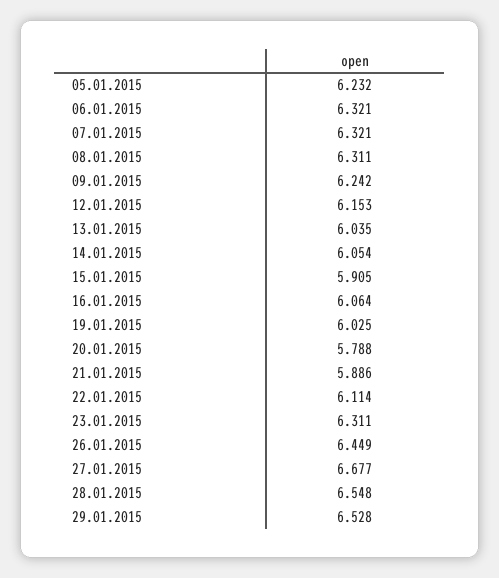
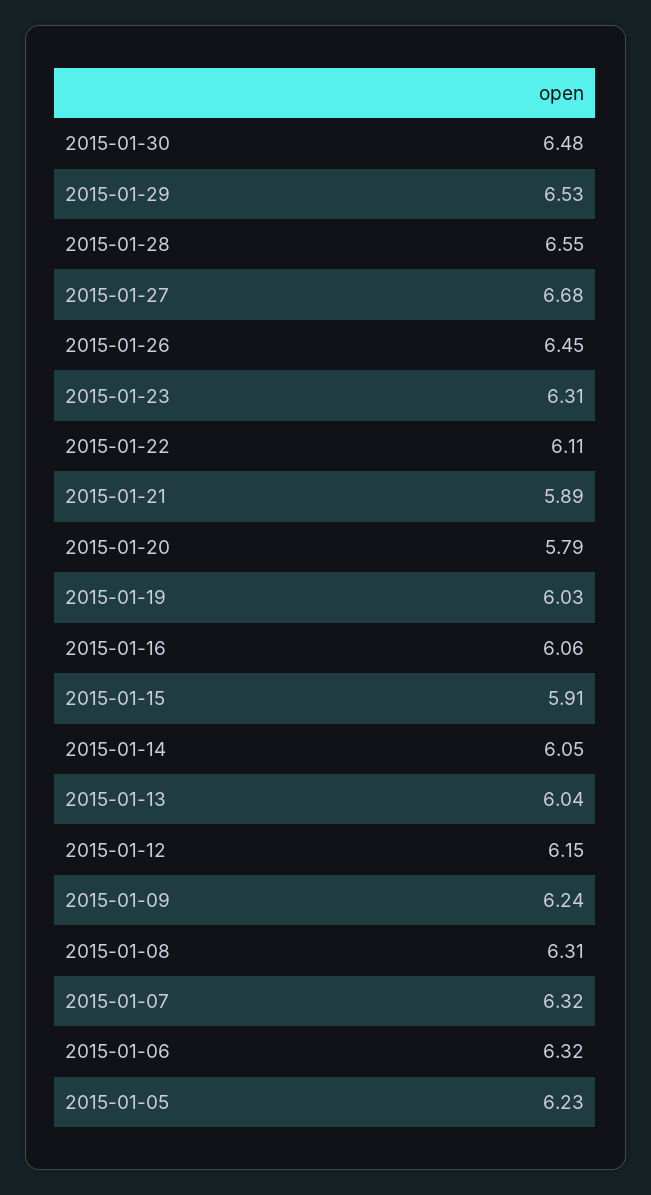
2015-01-30: none -> 6.48

